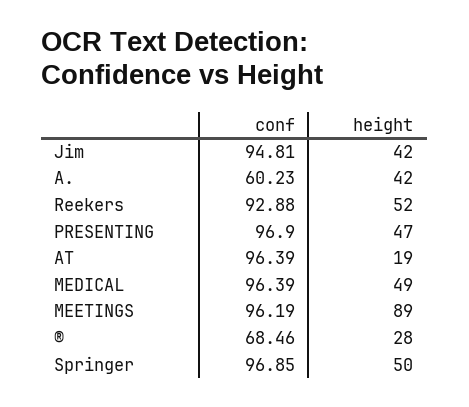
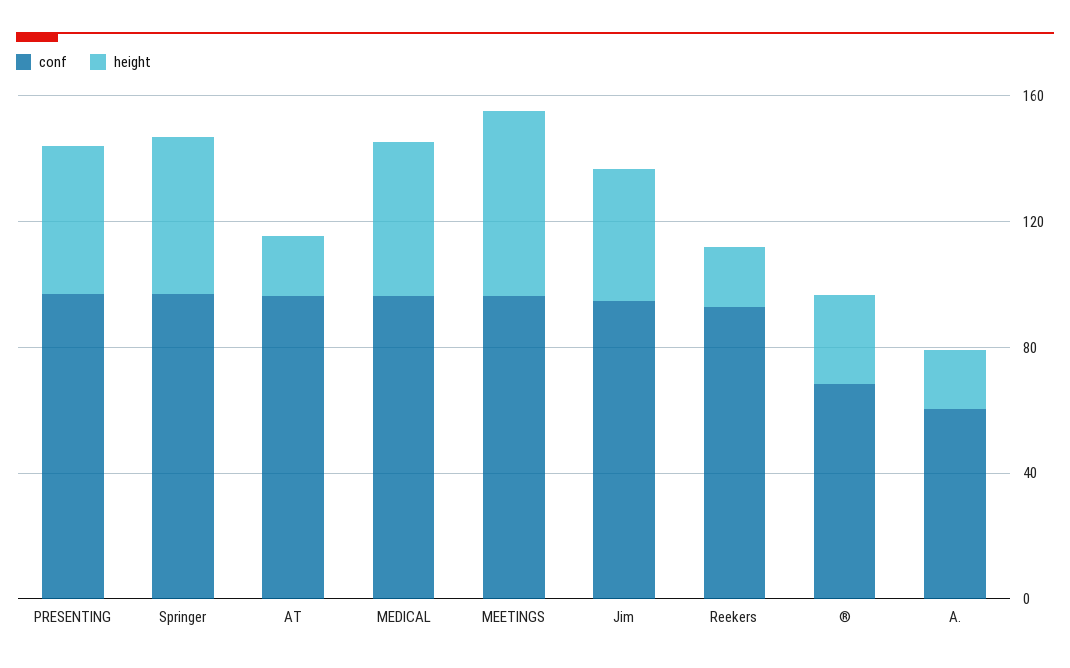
height, A.: 42 -> 20
height, Reekers: 52 -> 20
height, MEETINGS: 89 -> 60

